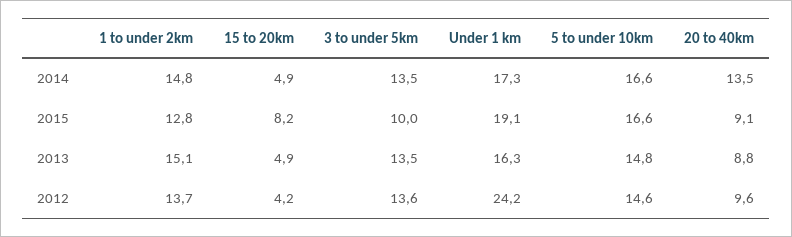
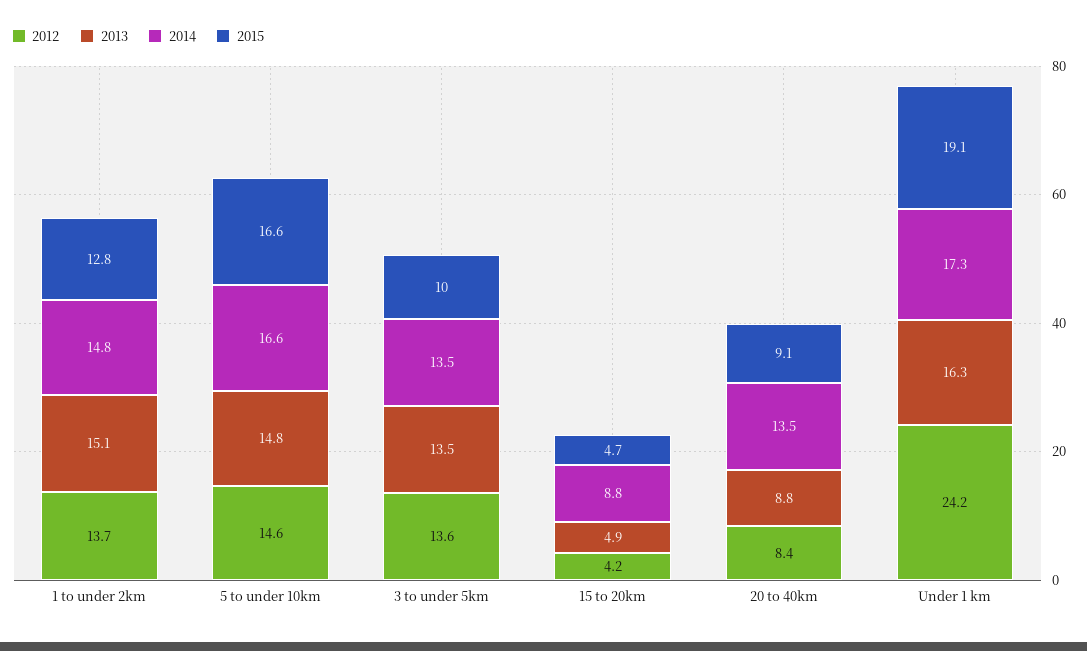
2014, 15 to 20km: 4.9 -> 8.8
2015, 15 to 20km: 8.2 -> 4.7
2012, 20 to 40km: 9.6 -> 8.4

